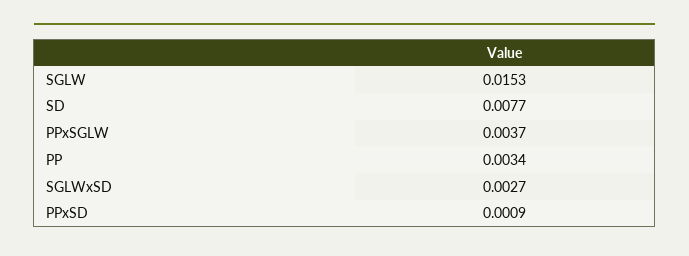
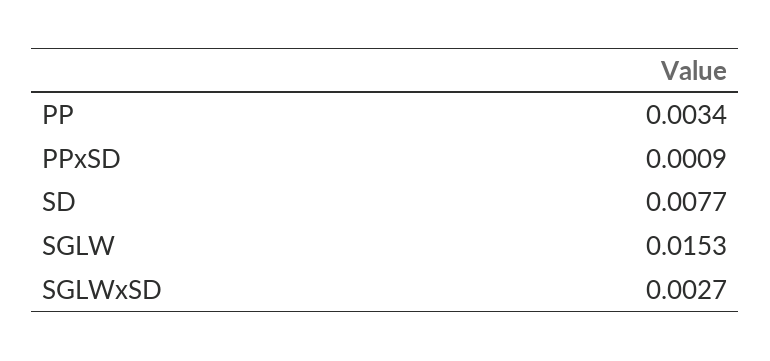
PPxSGLW: 0.0037 -> none

